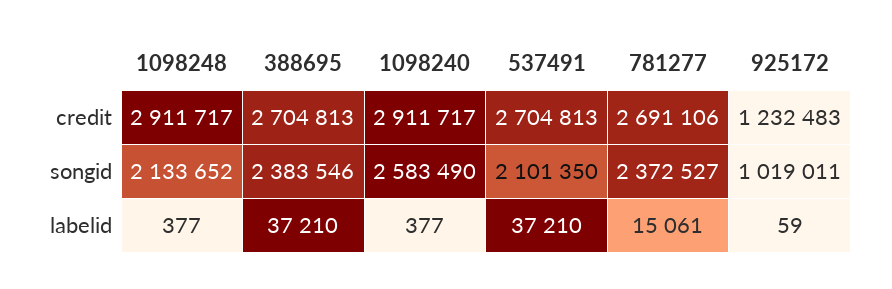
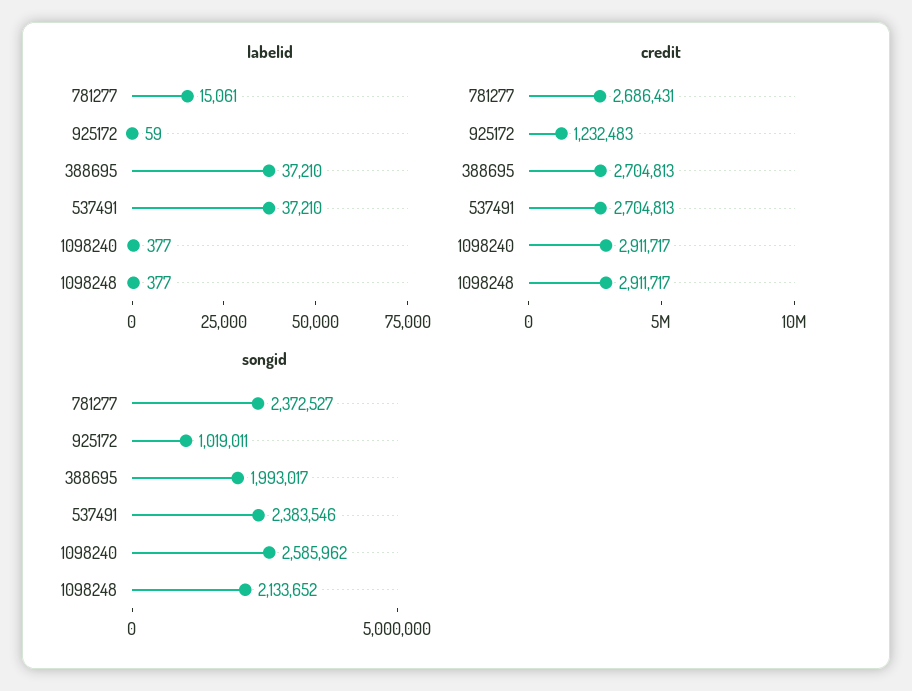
credit, 781277: 2691106 -> 2686431
songid, 388695: 2383546 -> 1993017
songid, 1098240: 2583490 -> 2585962
songid, 537491: 2101350 -> 2383546

